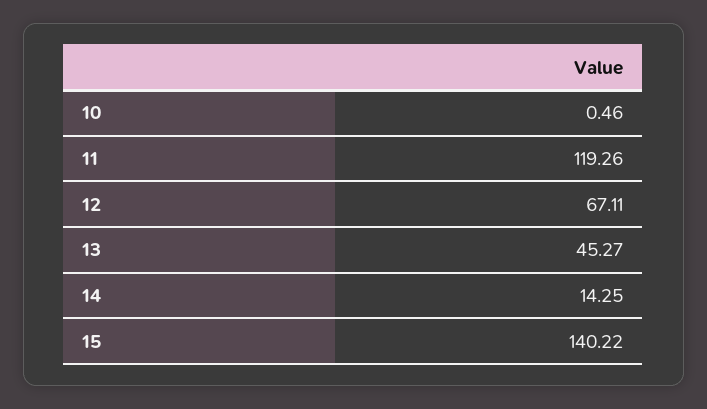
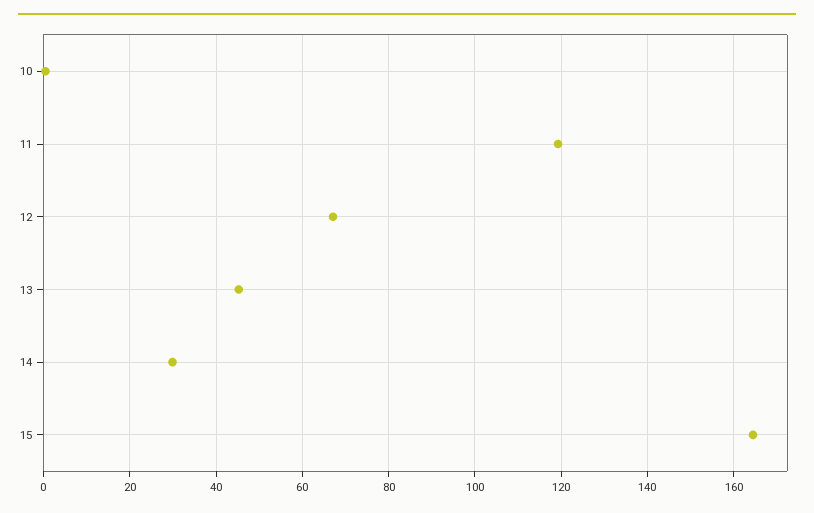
14: 14.25 -> 30
15: 140.22 -> 164

